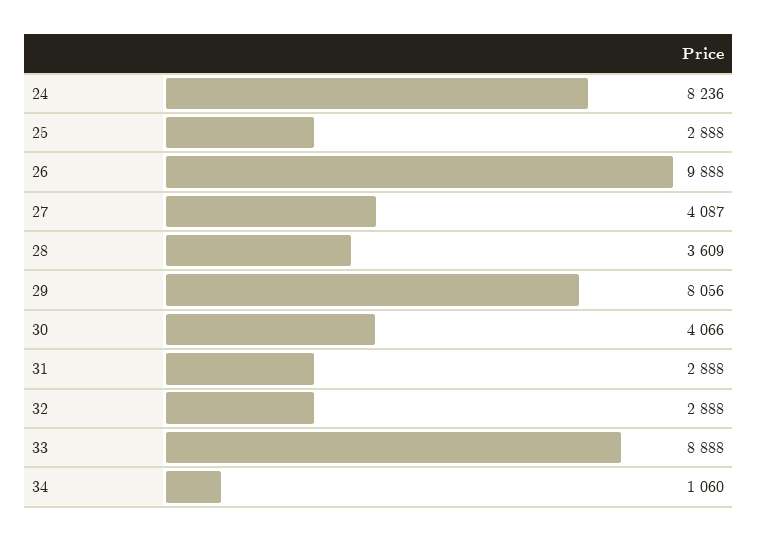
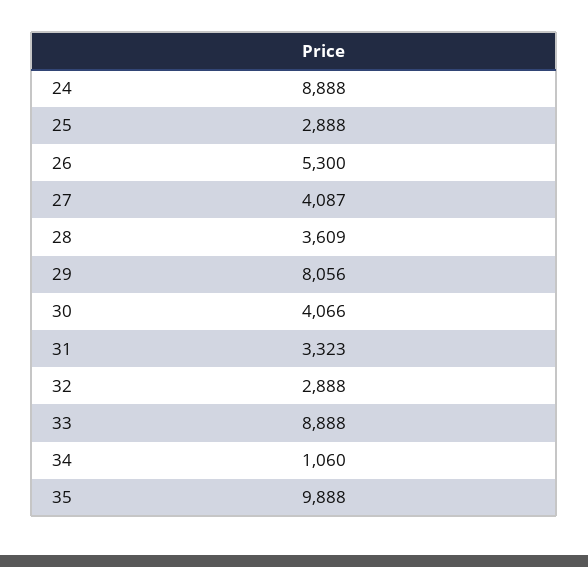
24: 8236 -> 8888
26: 9888 -> 5300
31: 2888 -> 3323
35: none -> 9888

